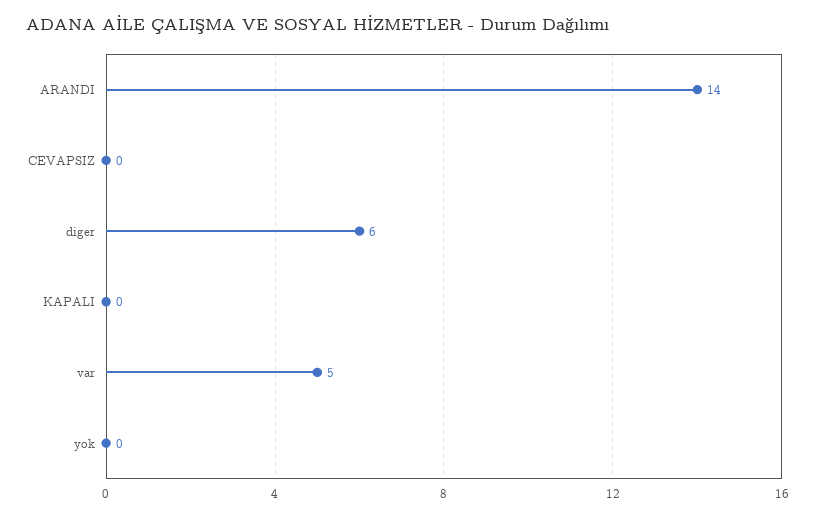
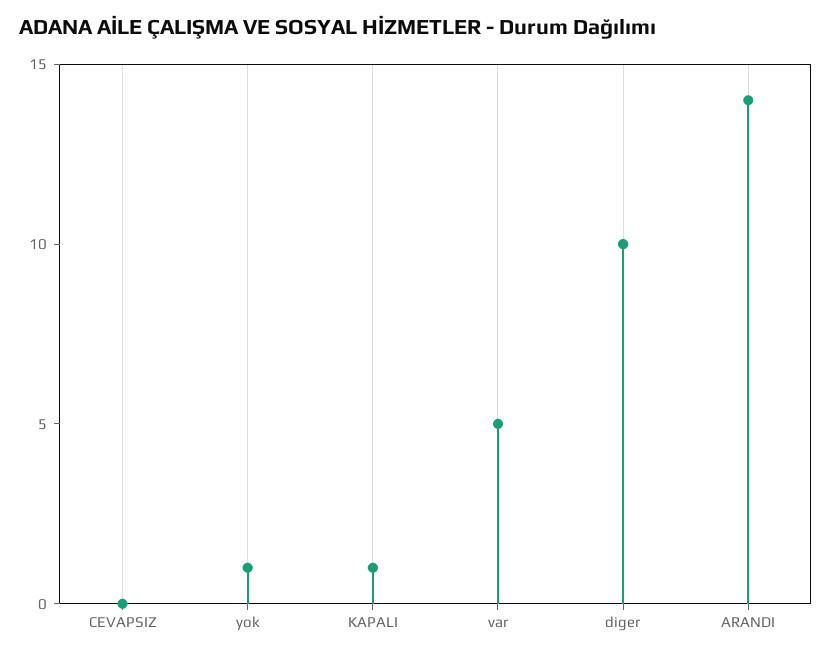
diger: 6 -> 10
KAPALI: 0 -> 1
yok: 0 -> 1

